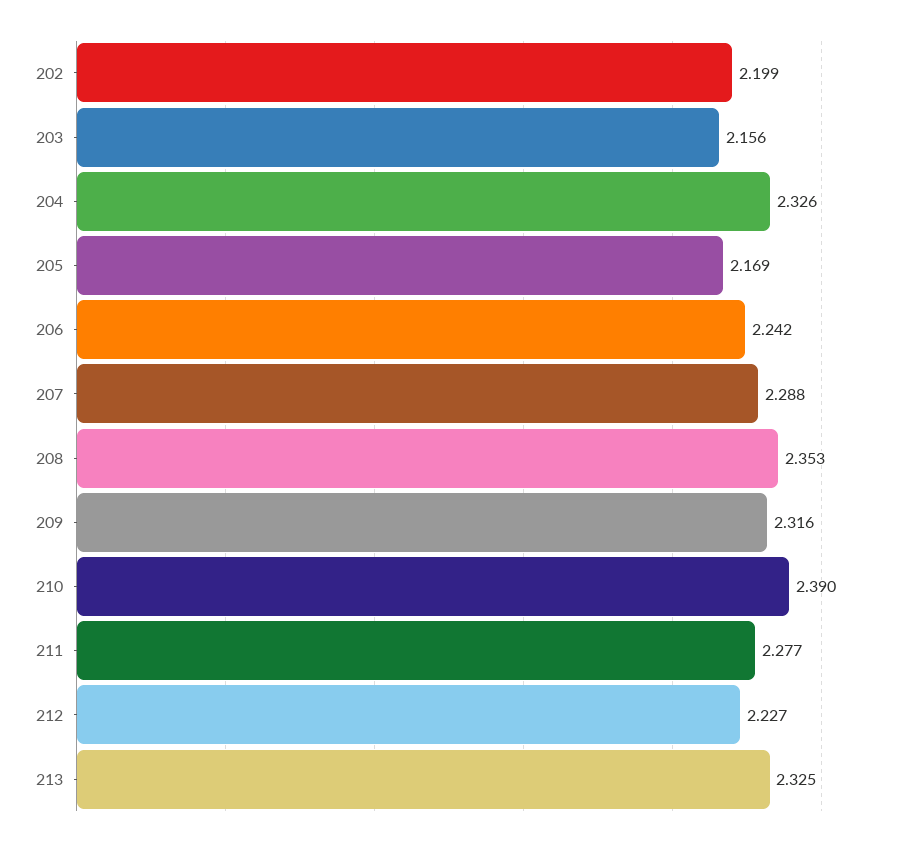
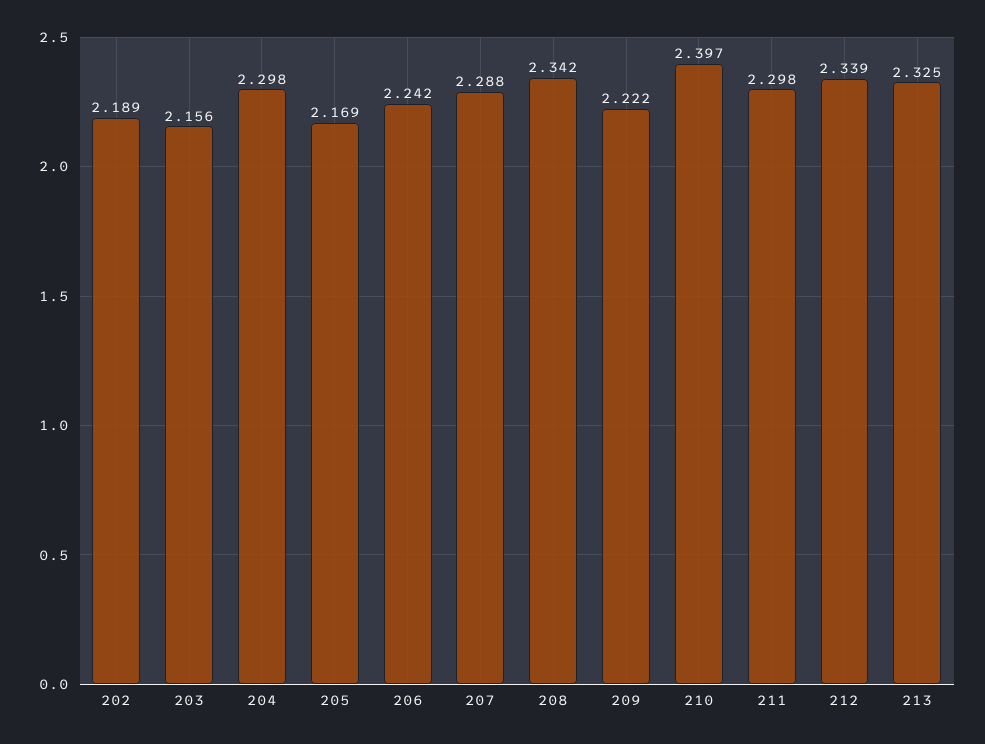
202: 2.199 -> 2.189
204: 2.326 -> 2.298
208: 2.353 -> 2.342
209: 2.316 -> 2.222
210: 2.39 -> 2.397
211: 2.277 -> 2.298
212: 2.227 -> 2.339

